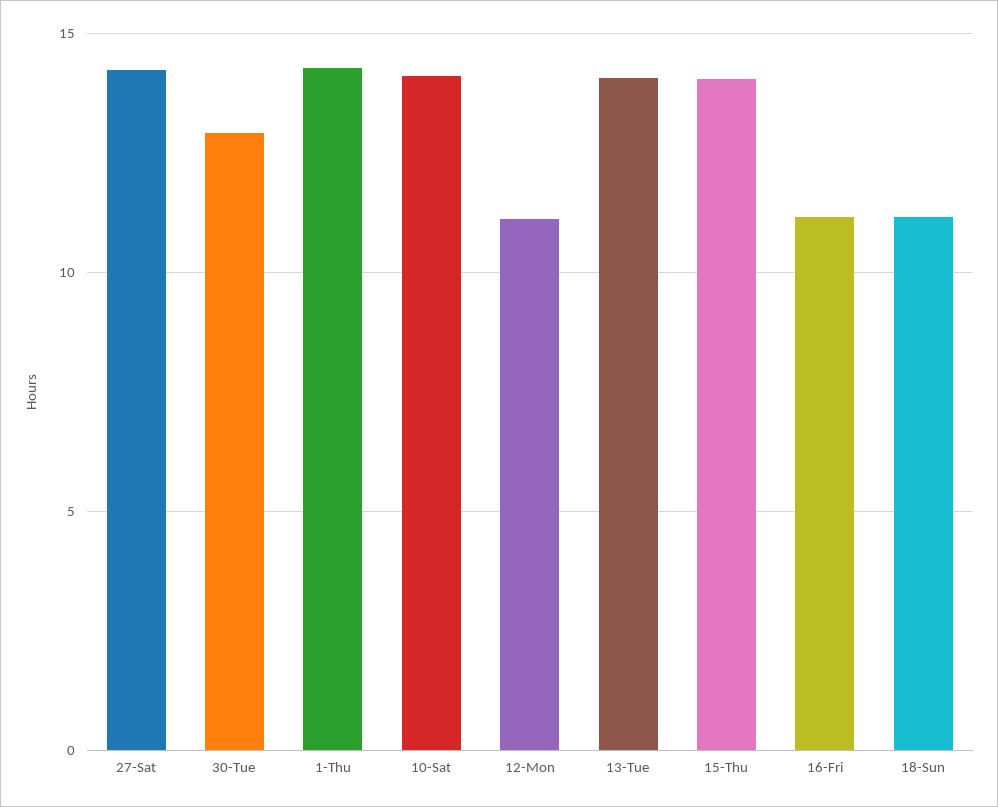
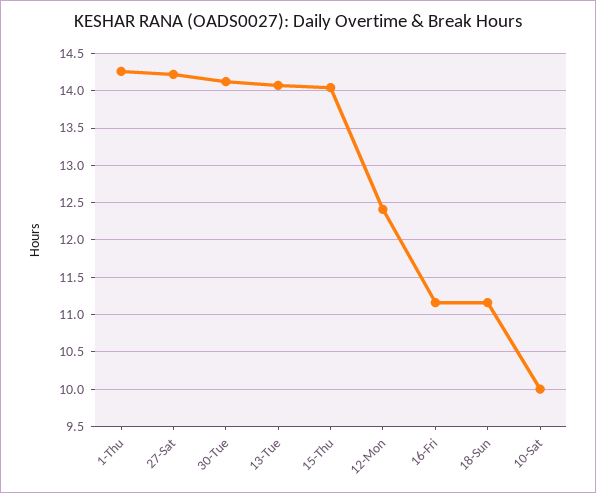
30-Tue: 13 -> 14.1
10-Sat: 14 -> 10
12-Mon: 11 -> 12.4

